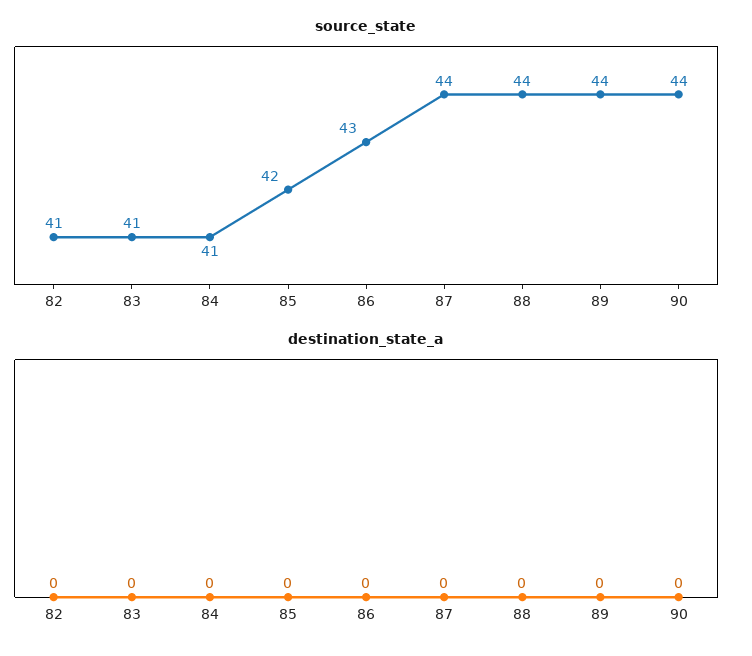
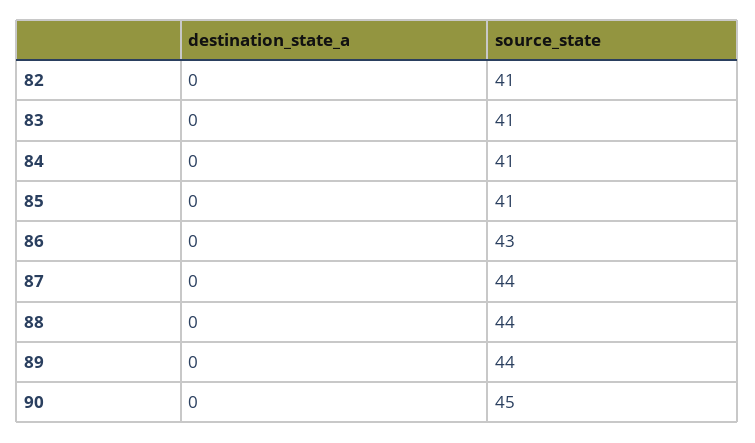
source_state, 85: 42 -> 41
source_state, 90: 44 -> 45

